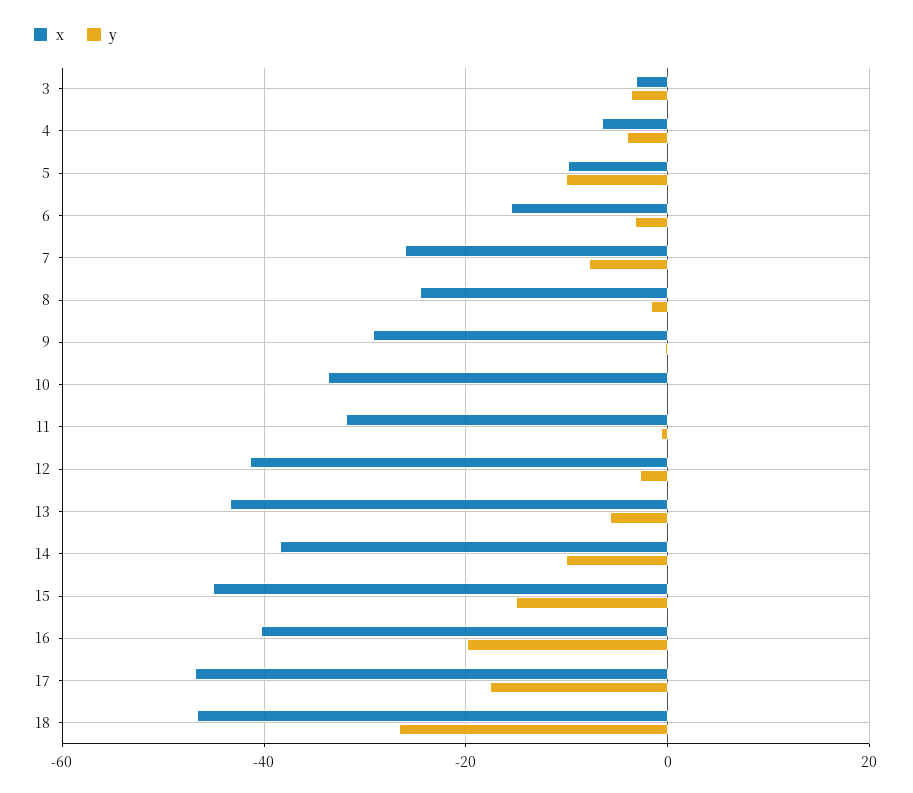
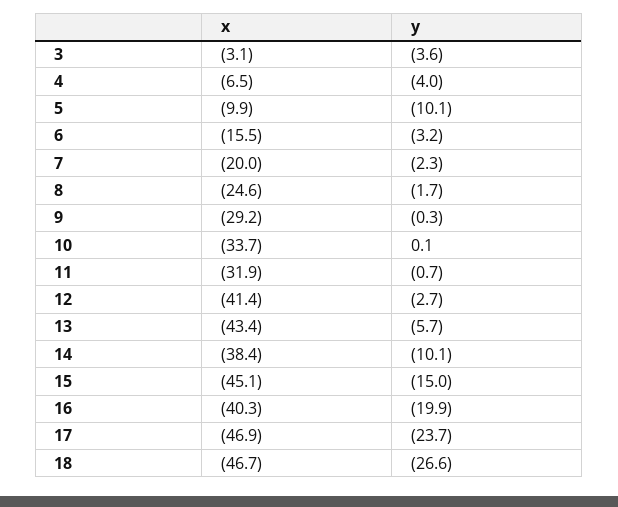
x, 7: -26 -> -20
y, 7: -8 -> -2.3
y, 17: -18 -> -23.7

